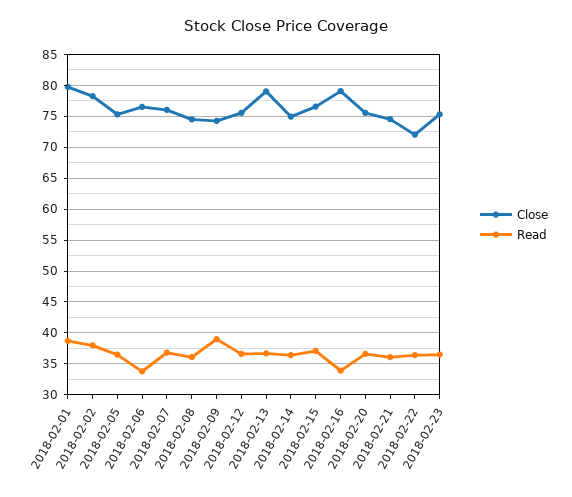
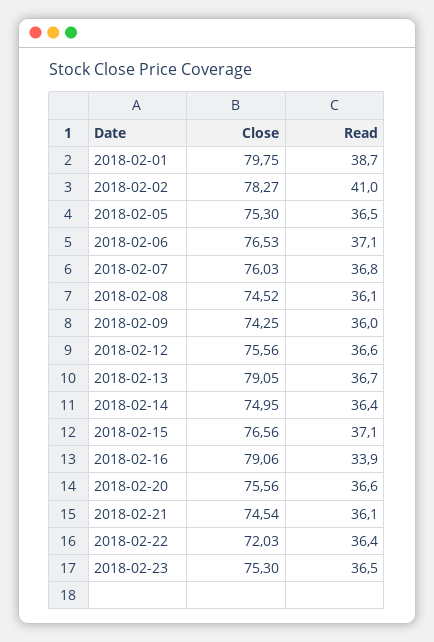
Read, 2018-02-02: 38 -> 41
Read, 2018-02-06: 34 -> 37.1
Read, 2018-02-09: 39 -> 36

